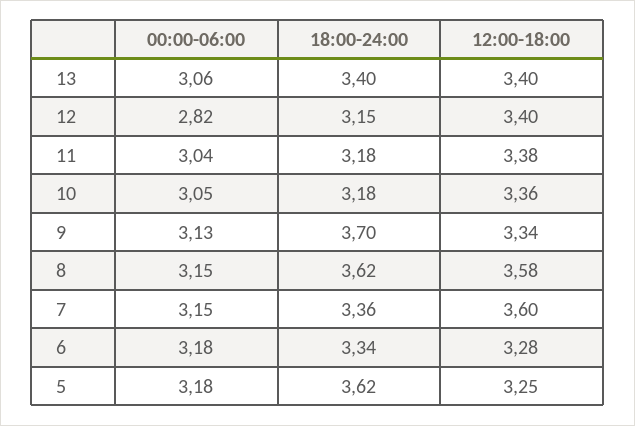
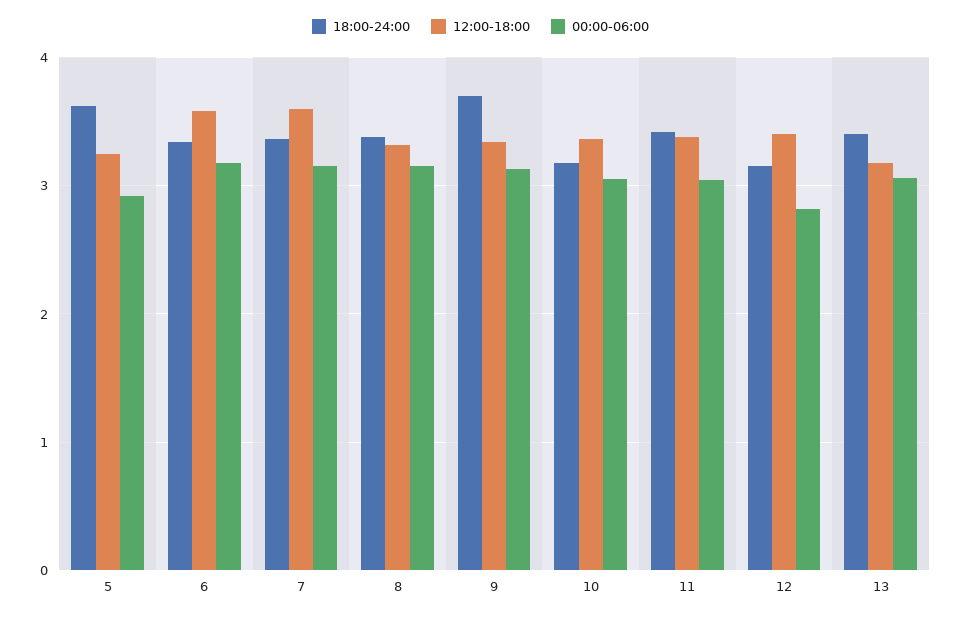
12:00-18:00, 13: 3.4 -> 3.2
18:00-24:00, 11: 3.18 -> 3.4
18:00-24:00, 8: 3.62 -> 3.4
12:00-18:00, 8: 3.58 -> 3.3
12:00-18:00, 6: 3.28 -> 3.6
00:00-06:00, 5: 3.18 -> 2.9

